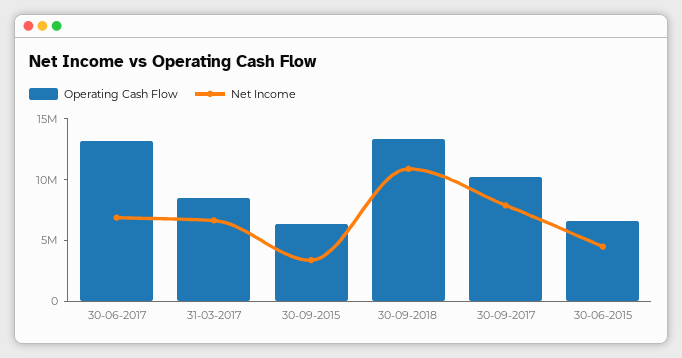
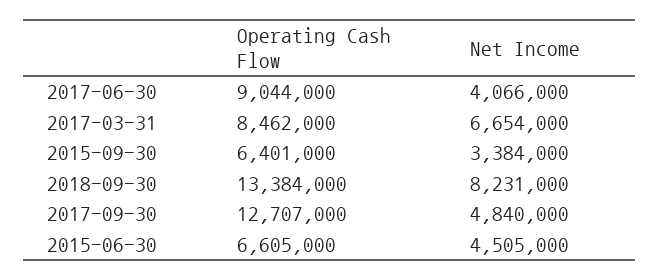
Operating Cash Flow, 30-06-2017: 13000000 -> 9044000
Net Income, 30-06-2017: 7000000 -> 4066000
Net Income, 30-09-2018: 11000000 -> 8231000
Operating Cash Flow, 30-09-2017: 10000000 -> 12707000
Net Income, 30-09-2017: 8000000 -> 4840000

